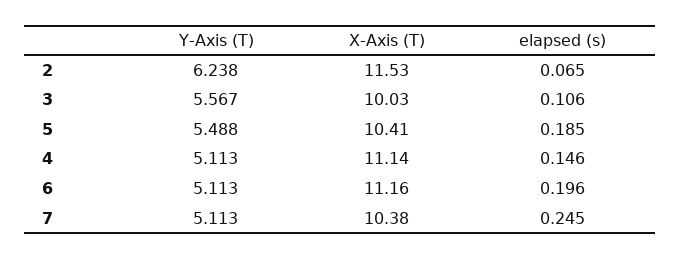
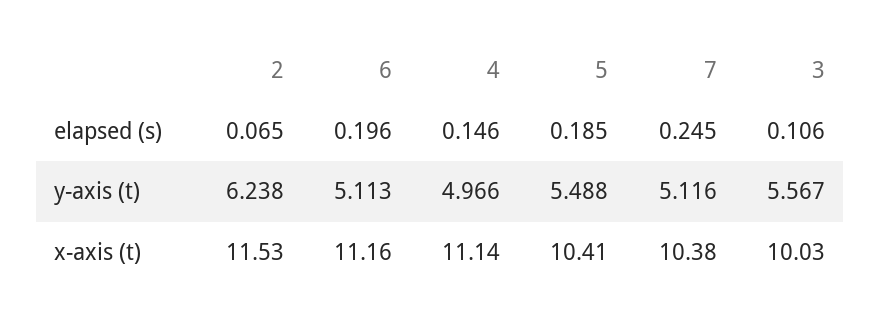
Y-Axis (T), 4: 5.113 -> 4.966
Y-Axis (T), 7: 5.113 -> 5.116

